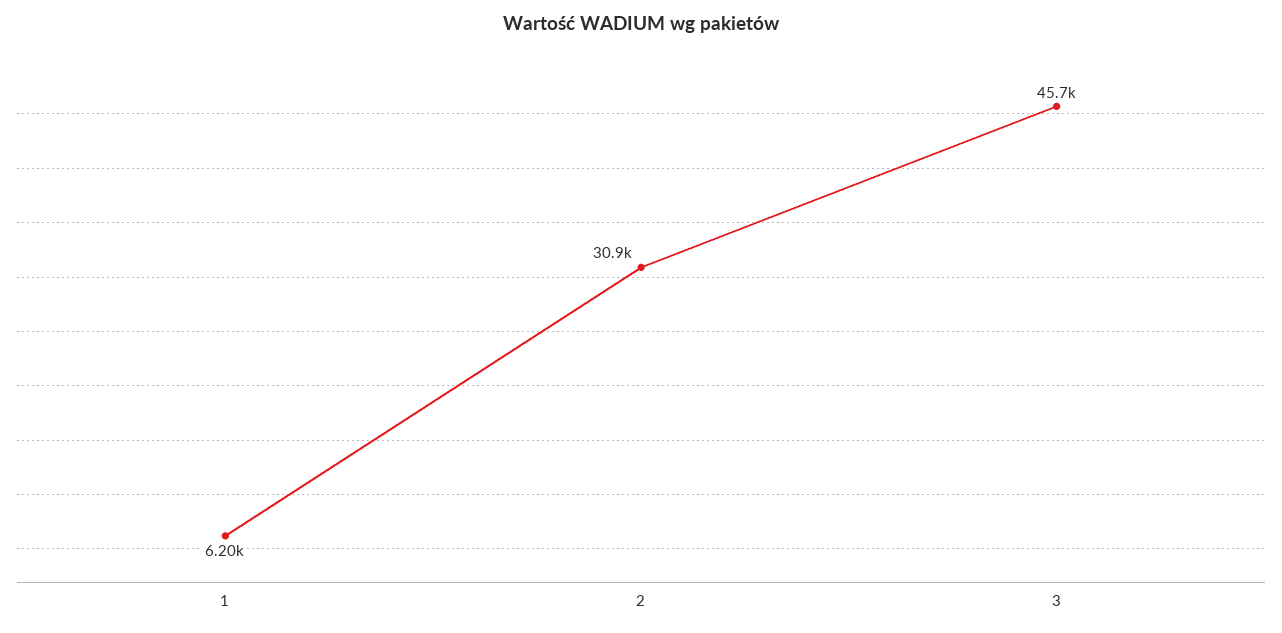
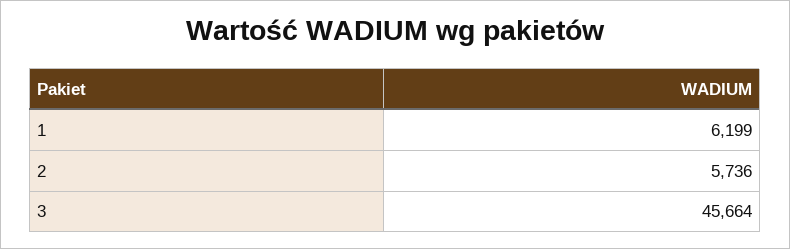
2: 30900 -> 5736

